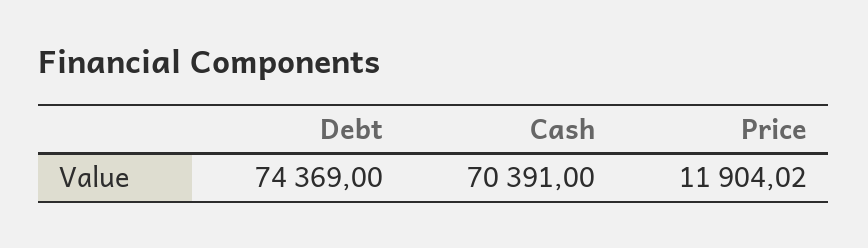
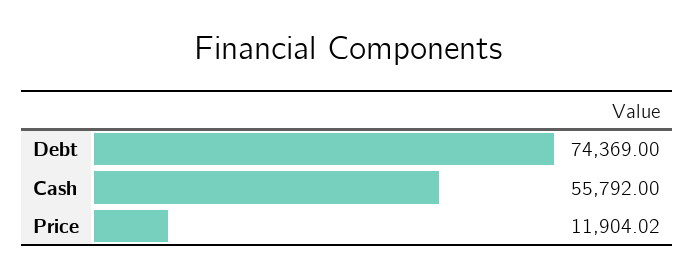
Cash: 70391 -> 55792

